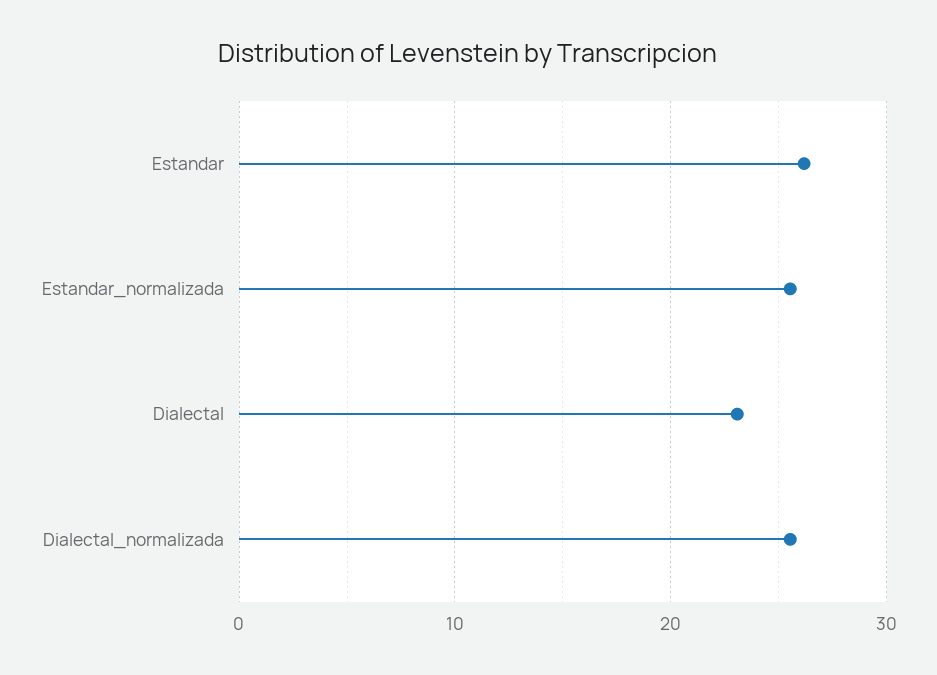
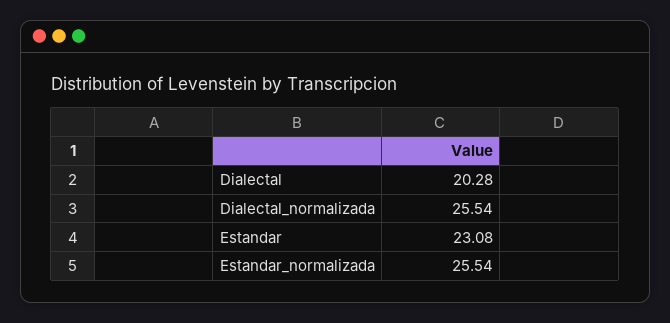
Estandar: 26 -> 23.08
Dialectal: 23 -> 20.28

